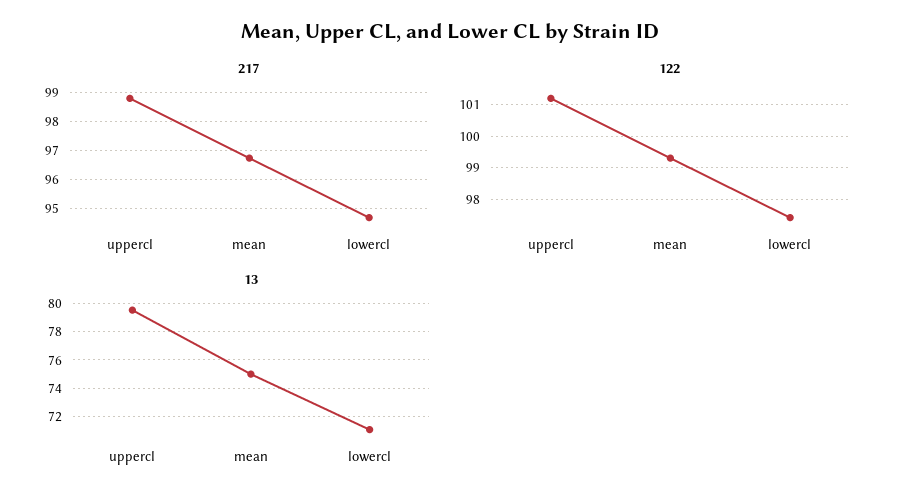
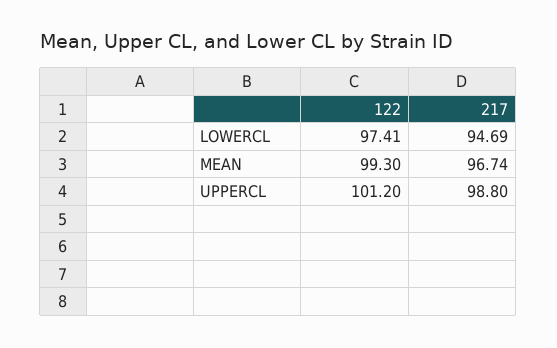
13, uppercl: 79.5 -> none
13, mean: 75 -> none
13, lowercl: 71 -> none

